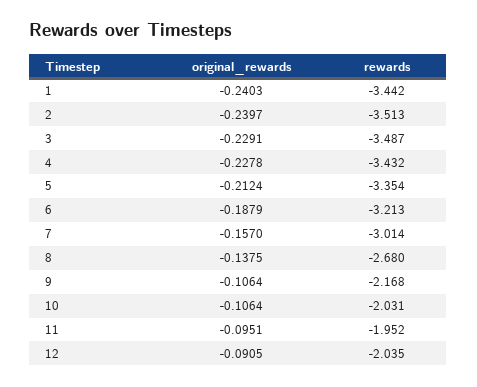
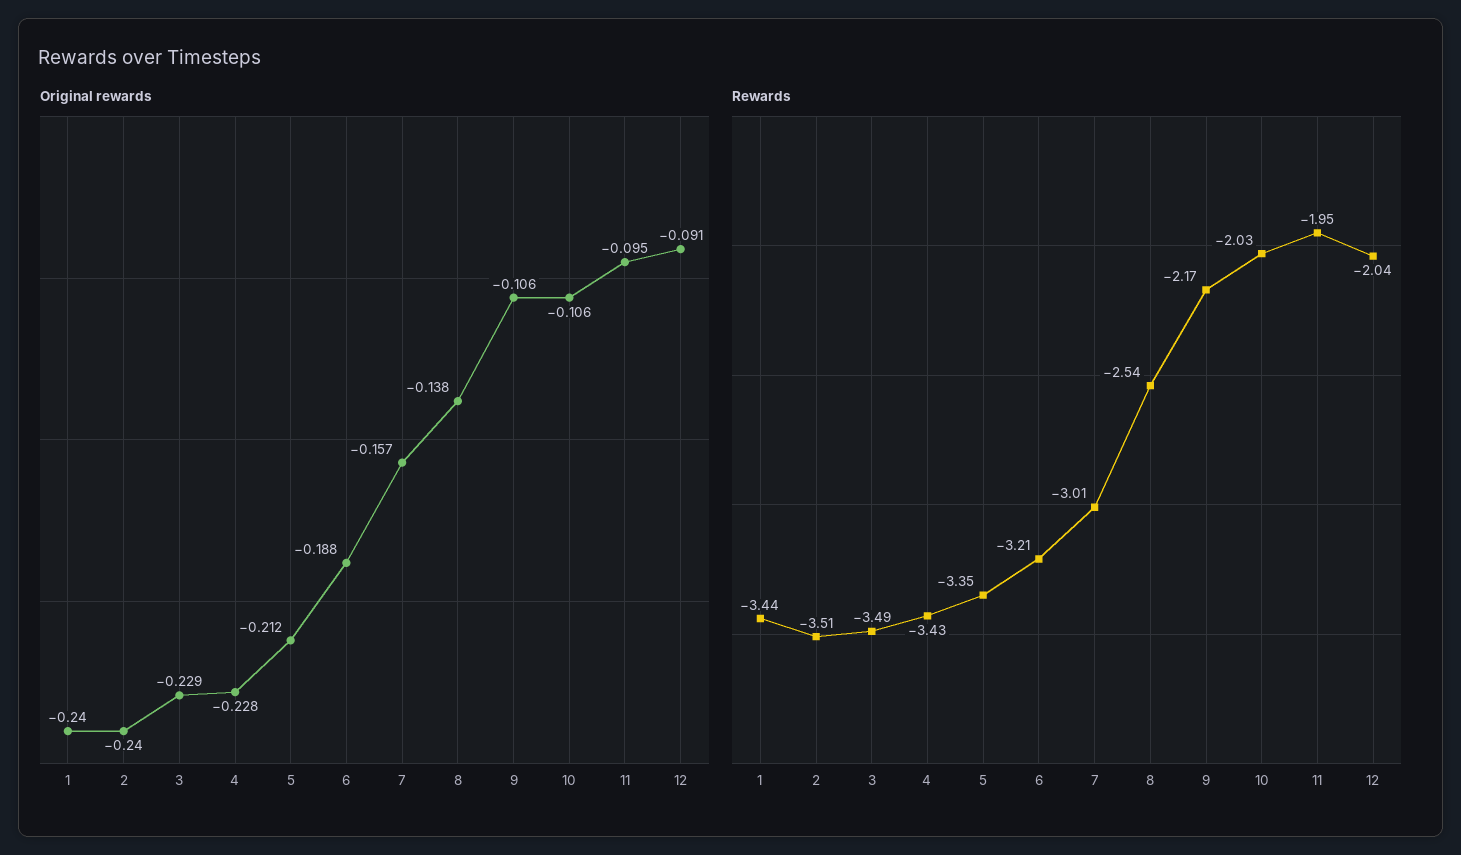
rewards, 8: -2.68 -> -2.54

